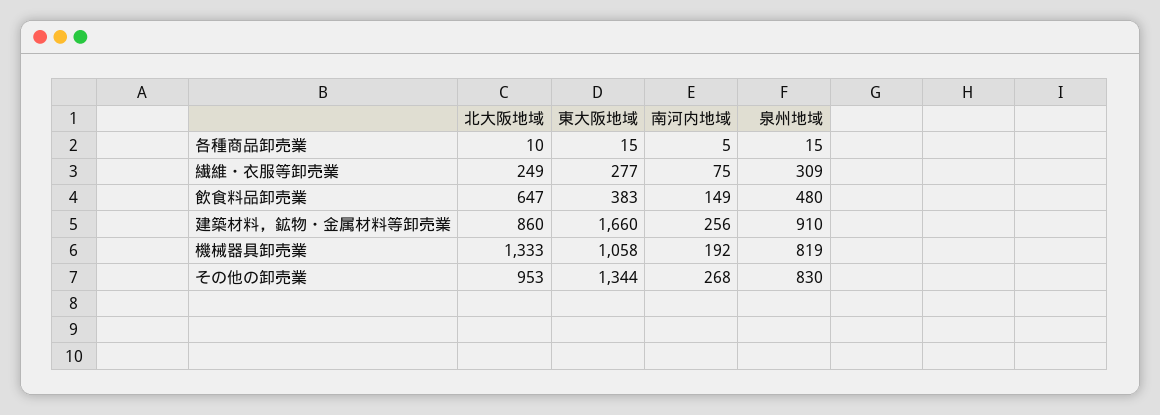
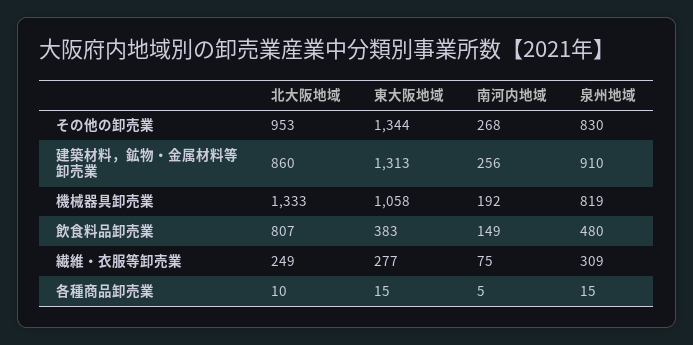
北大阪地域, 飲食料品卸売業: 647 -> 807
東大阪地域, 建築材料，鉱物・金属材料等卸売業: 1660 -> 1313

